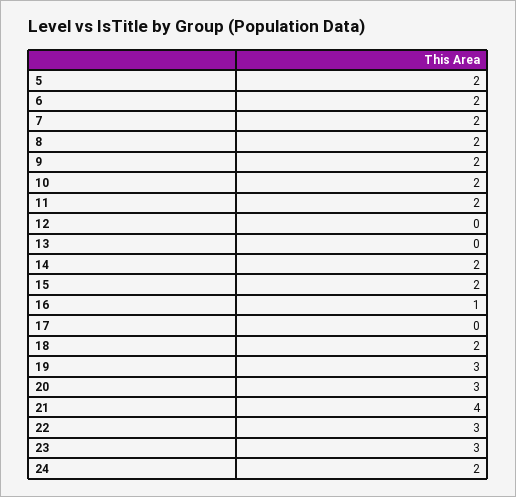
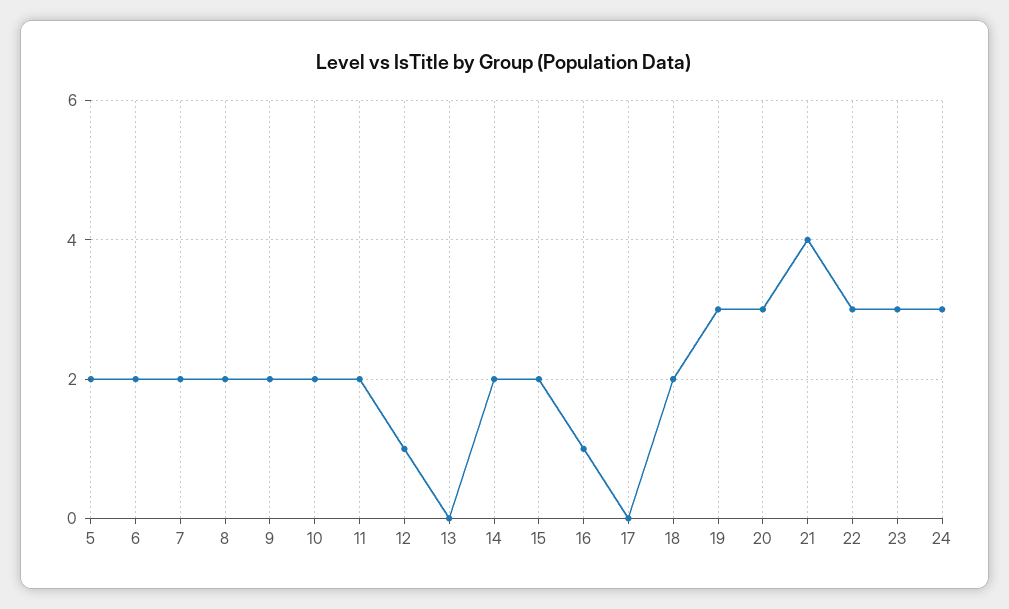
12: 0 -> 1
24: 2 -> 3

